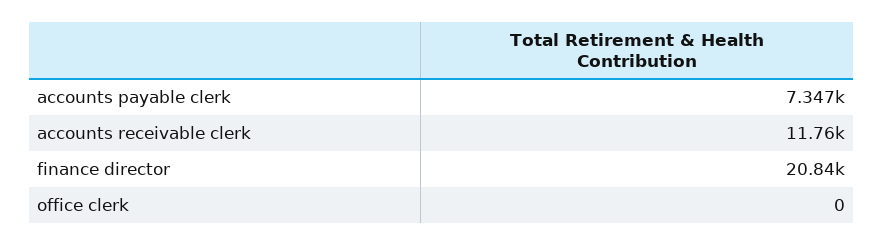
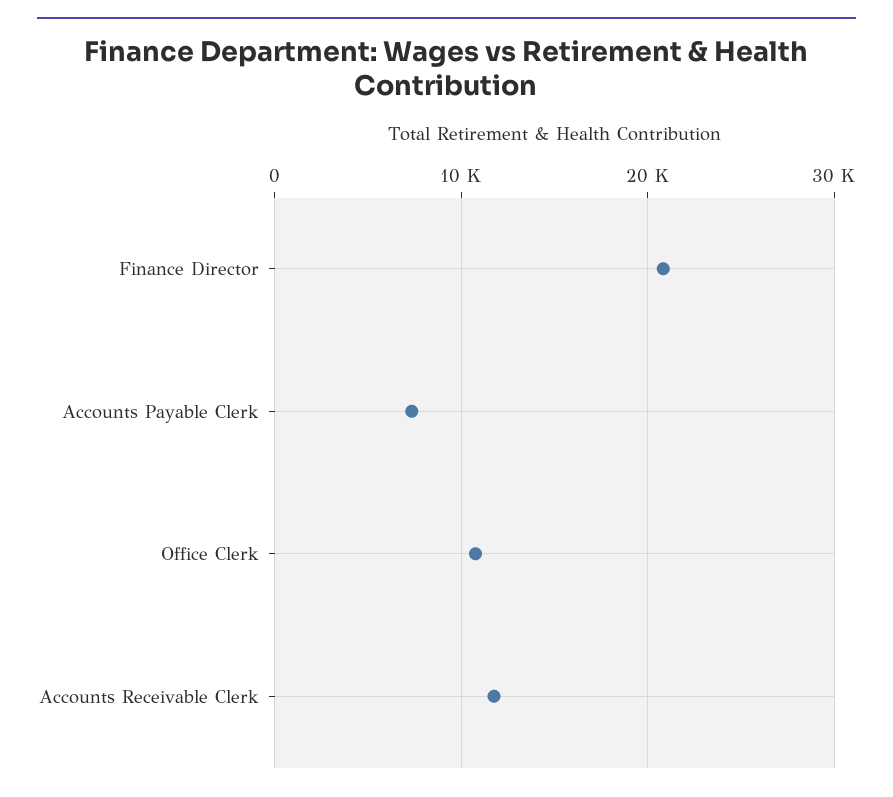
office clerk: 0 -> 11000

